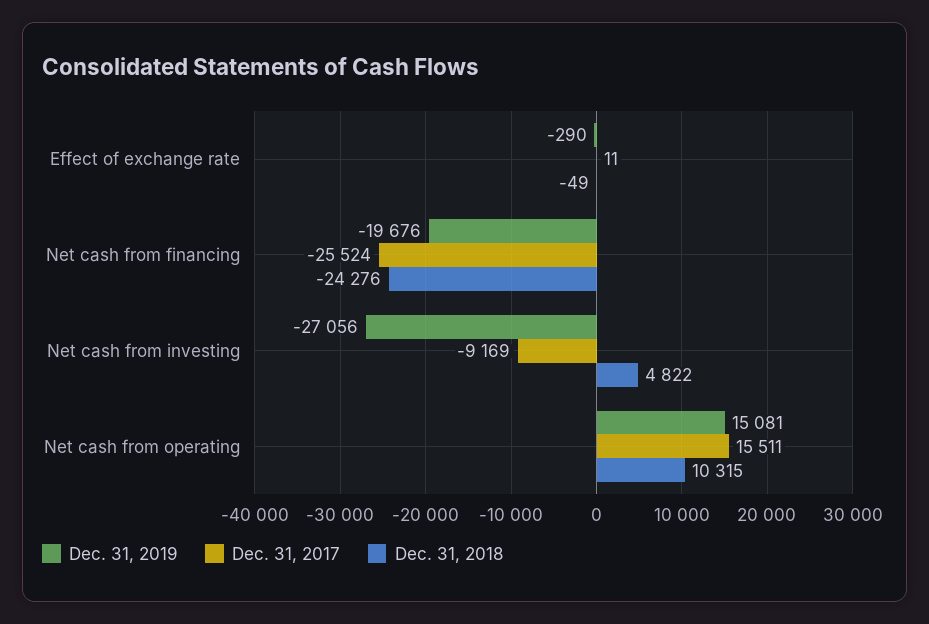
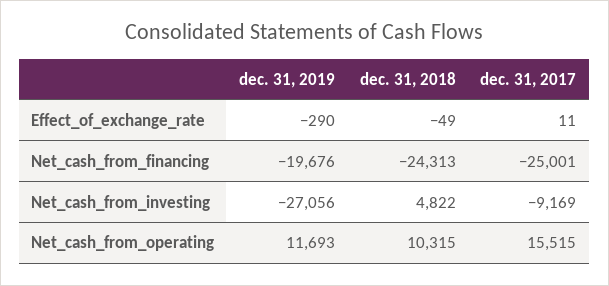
Dec. 31, 2017, Net cash from financing: -25524 -> -25001
Dec. 31, 2018, Net cash from financing: -24276 -> -24313
Dec. 31, 2019, Net cash from operating: 15081 -> 11693
Dec. 31, 2017, Net cash from operating: 15511 -> 15515

